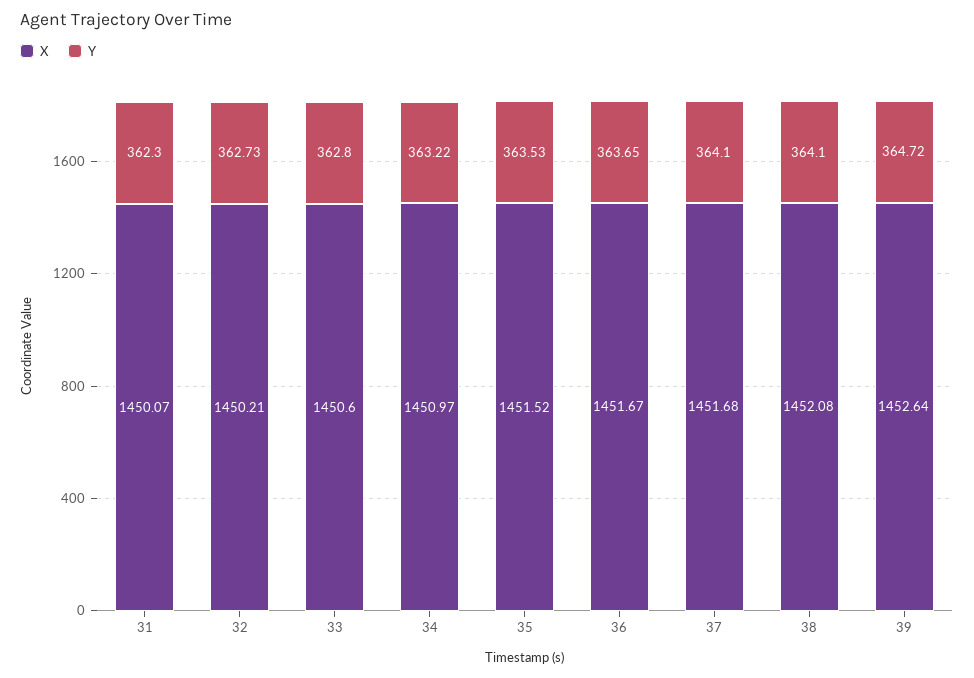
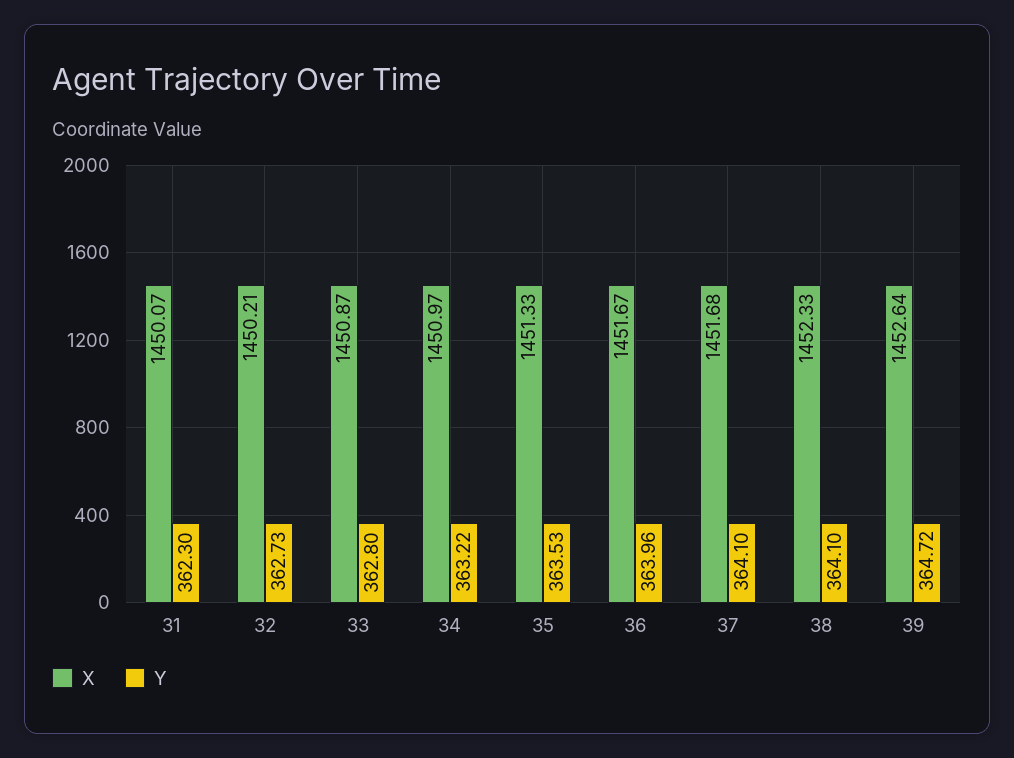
X, 33: 1450.6 -> 1450.87
X, 35: 1451.52 -> 1451.33
Y, 36: 363.65 -> 363.96
X, 38: 1452.08 -> 1452.33

